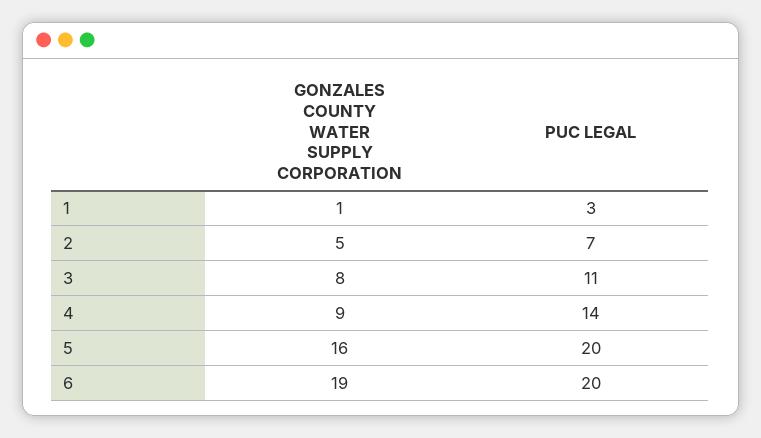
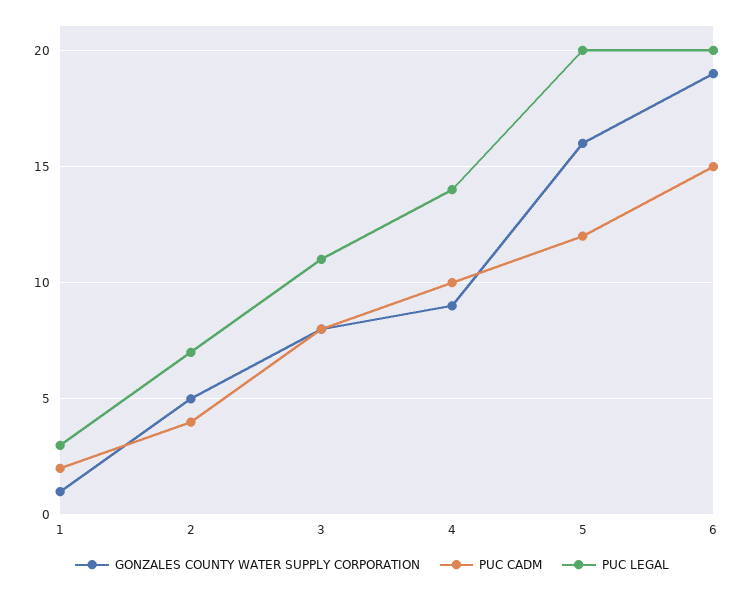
PUC CADM, 1: none -> 2
PUC CADM, 2: none -> 4
PUC CADM, 3: none -> 8
PUC CADM, 4: none -> 10
PUC CADM, 5: none -> 12
PUC CADM, 6: none -> 15

